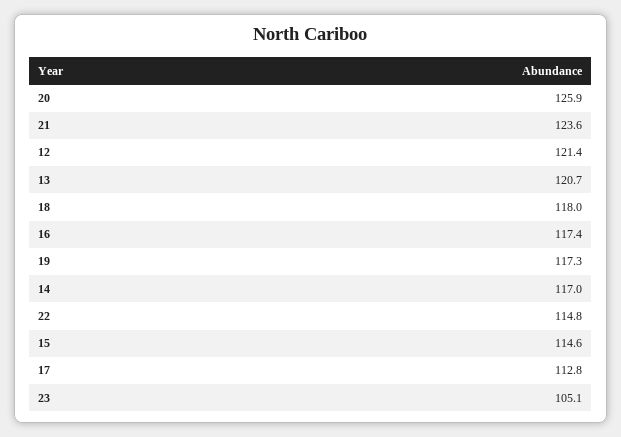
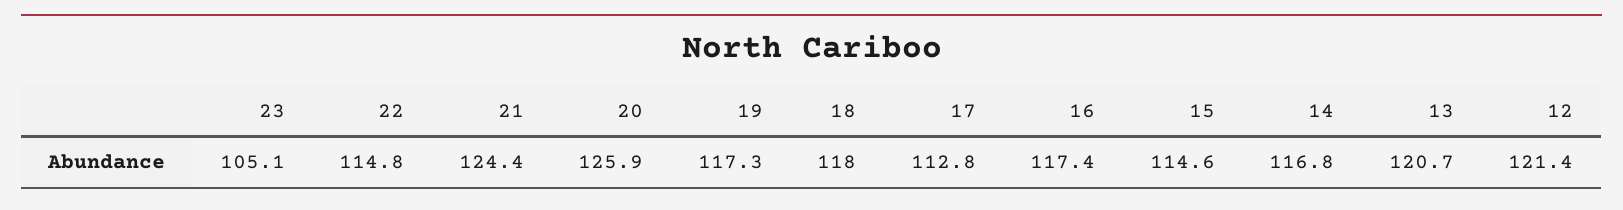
21: 123.6 -> 124.4
14: 117 -> 116.8

